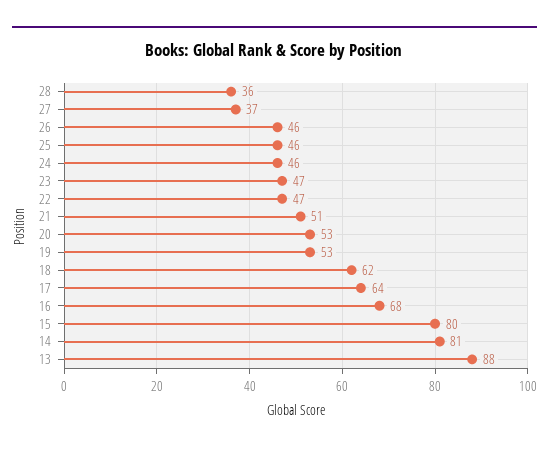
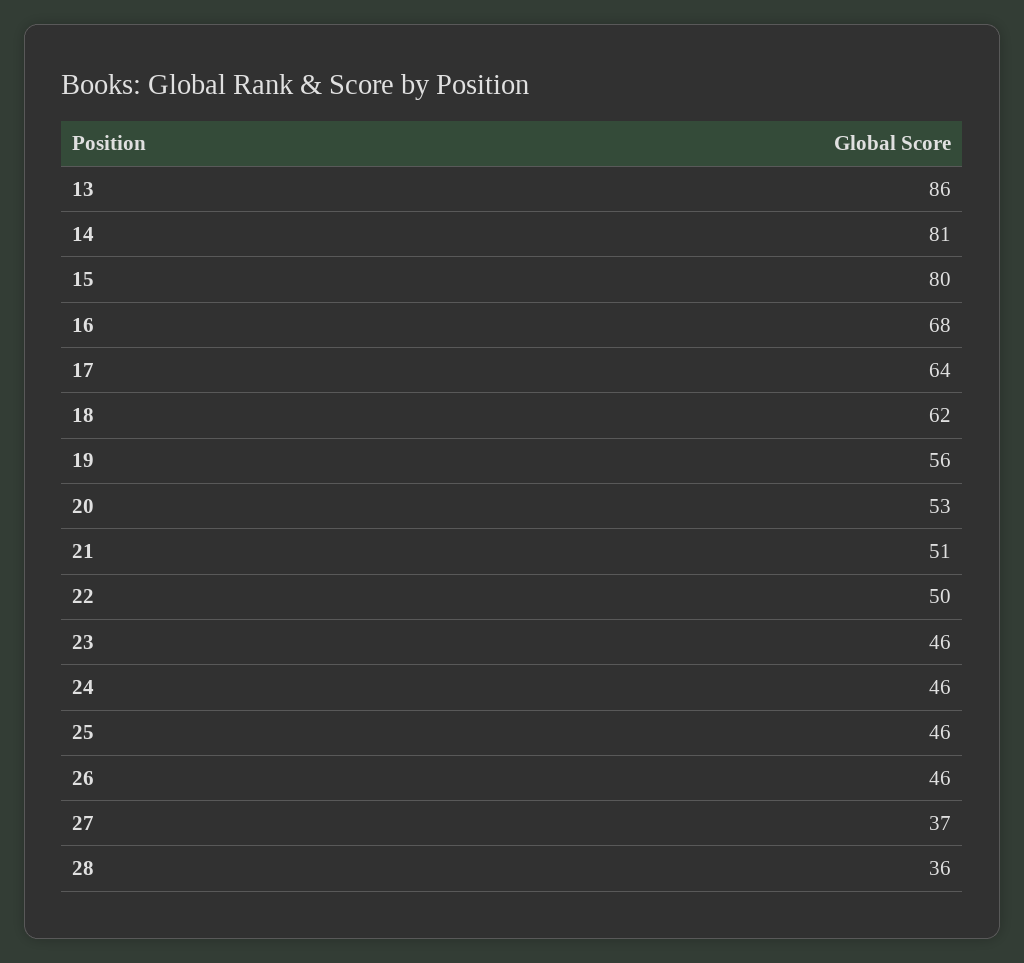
23: 47 -> 46
22: 47 -> 50
19: 53 -> 56
13: 88 -> 86

